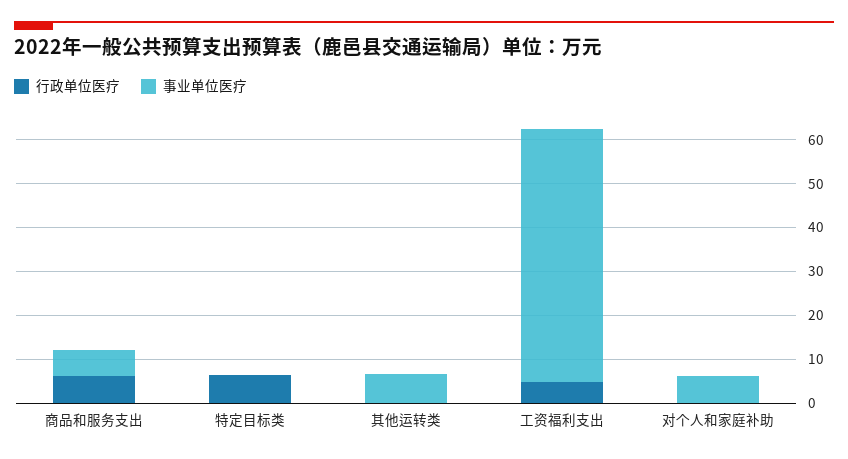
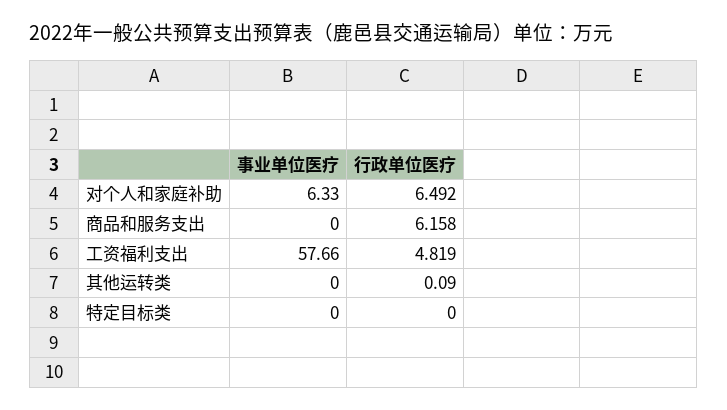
事业单位医疗, 商品和服务支出: 6 -> 0
行政单位医疗, 特定目标类: 6 -> 0
事业单位医疗, 其他运转类: 6 -> 0
行政单位医疗, 对个人和家庭补助: 0 -> 6.492

